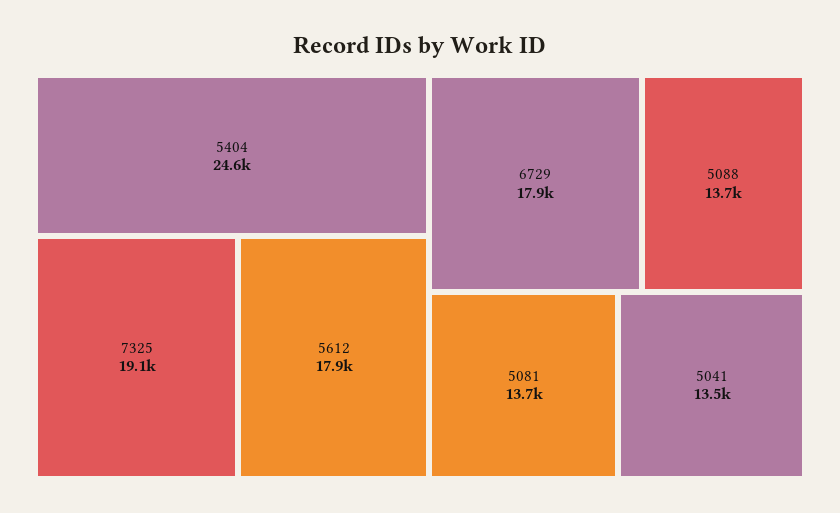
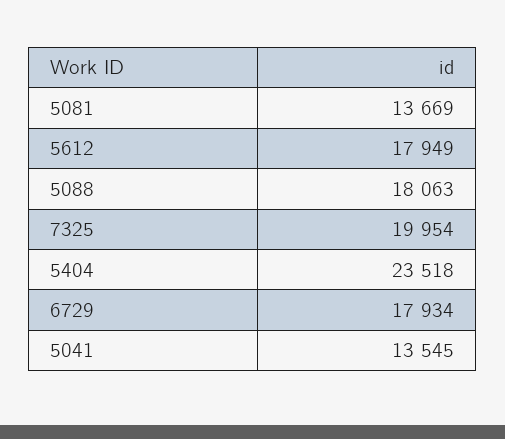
5404: 24600 -> 23518
7325: 19100 -> 19954
5088: 13700 -> 18063

